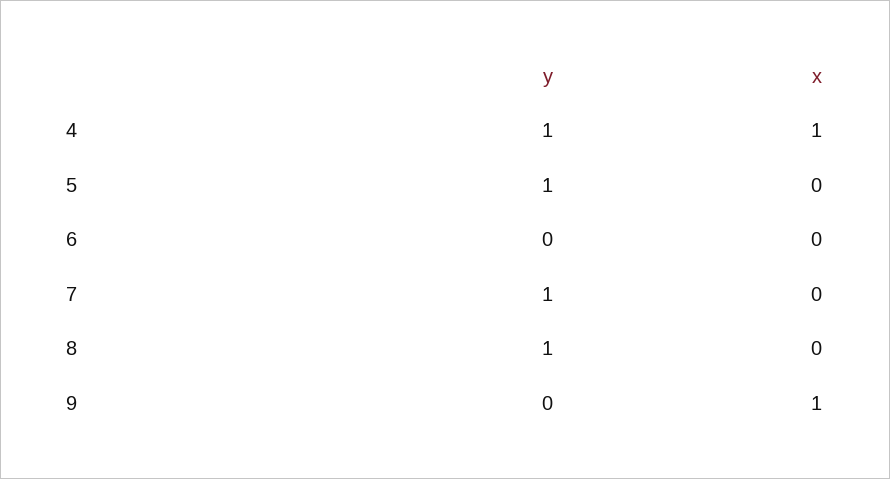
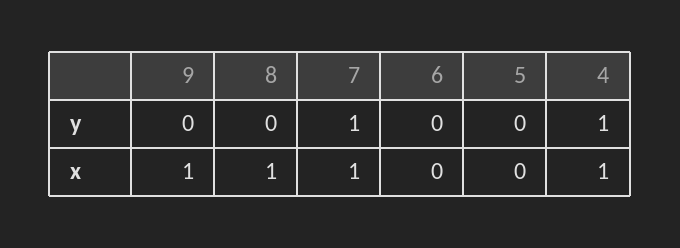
y, 5: 1 -> 0
x, 7: 0 -> 1
y, 8: 1 -> 0
x, 8: 0 -> 1

